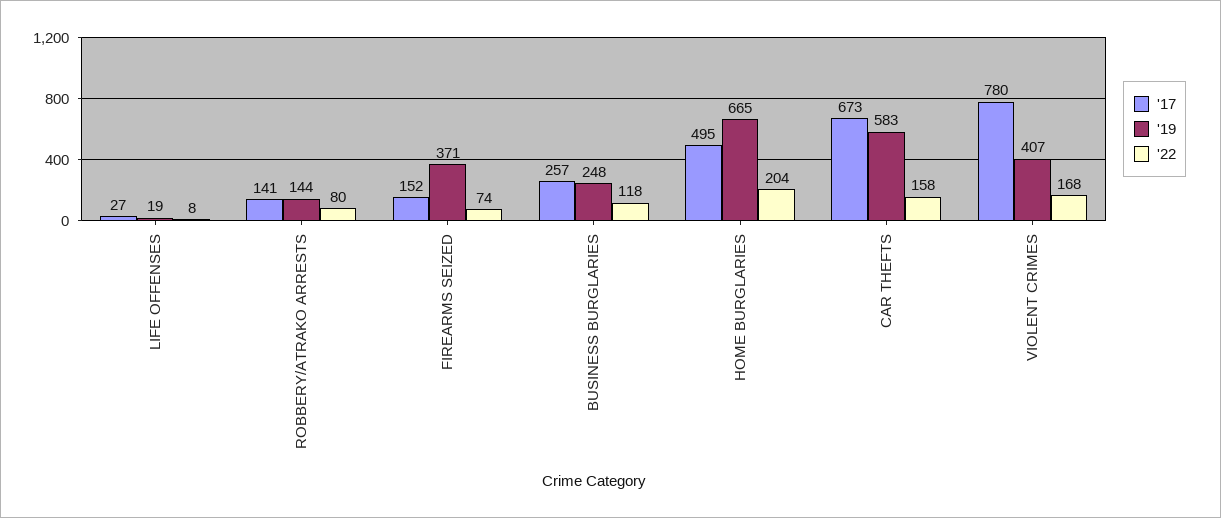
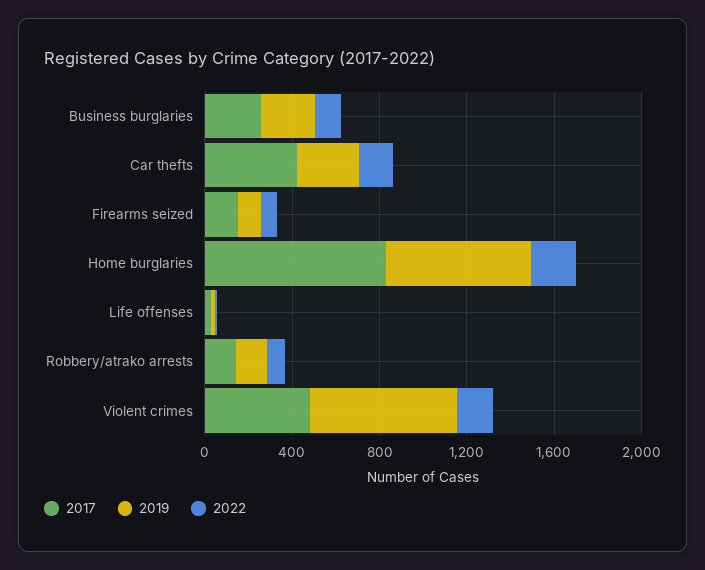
'19, FIREARMS SEIZED: 371 -> 100
'17, HOME BURGLARIES: 495 -> 800
'17, CAR THEFTS: 673 -> 400
'19, CAR THEFTS: 583 -> 300
'17, VIOLENT CRIMES: 780 -> 500
'19, VIOLENT CRIMES: 407 -> 700

